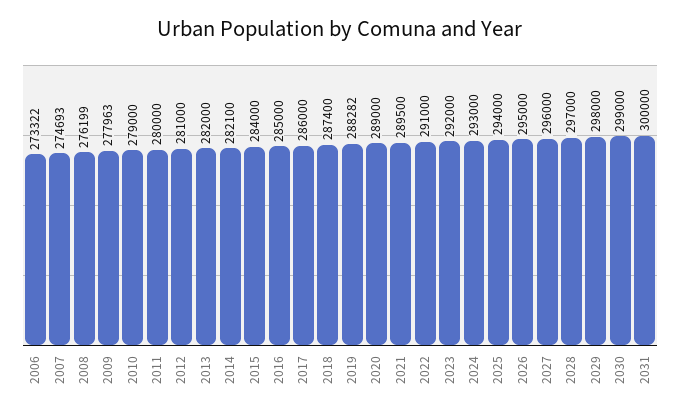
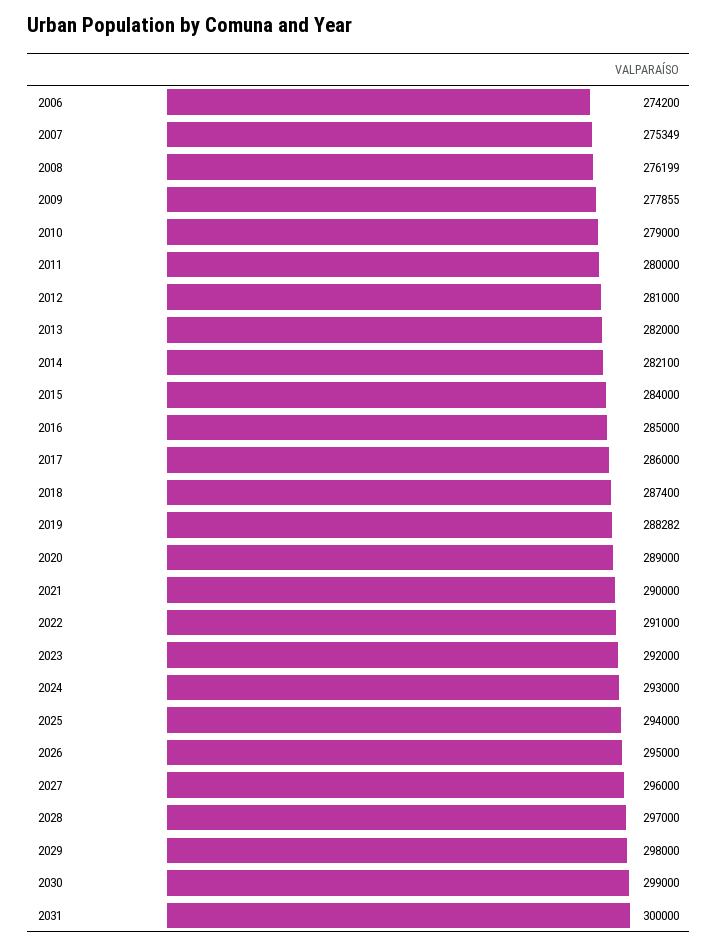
2006: 273322 -> 274200
2007: 274693 -> 275349
2009: 277963 -> 277855
2021: 289500 -> 290000

